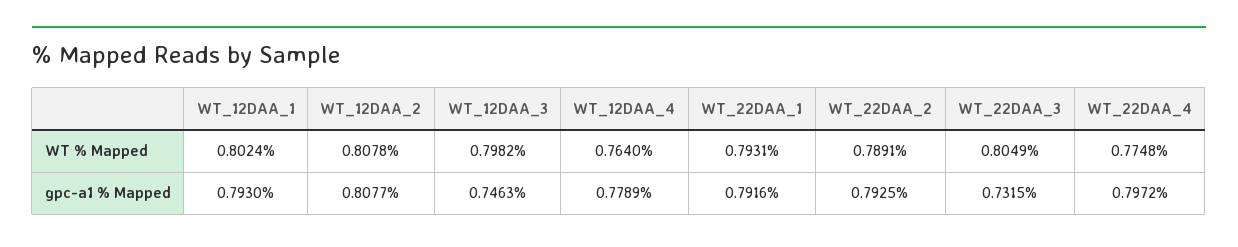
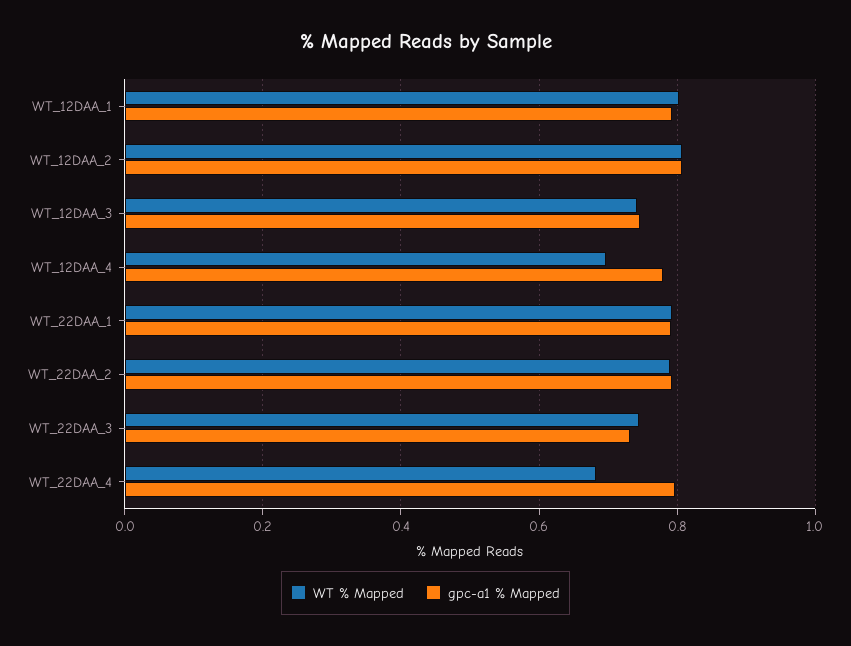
WT % Mapped, WT_12DAA_3: 0.7982 -> 0.74
WT % Mapped, WT_12DAA_4: 0.764 -> 0.7
WT % Mapped, WT_22DAA_3: 0.8049 -> 0.74
WT % Mapped, WT_22DAA_4: 0.7748 -> 0.68

